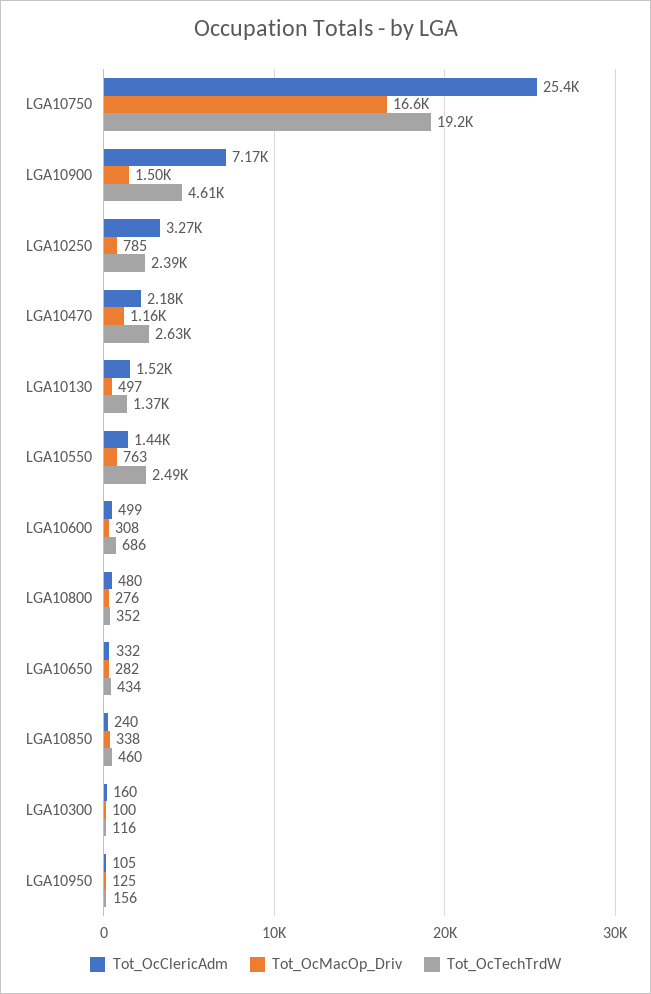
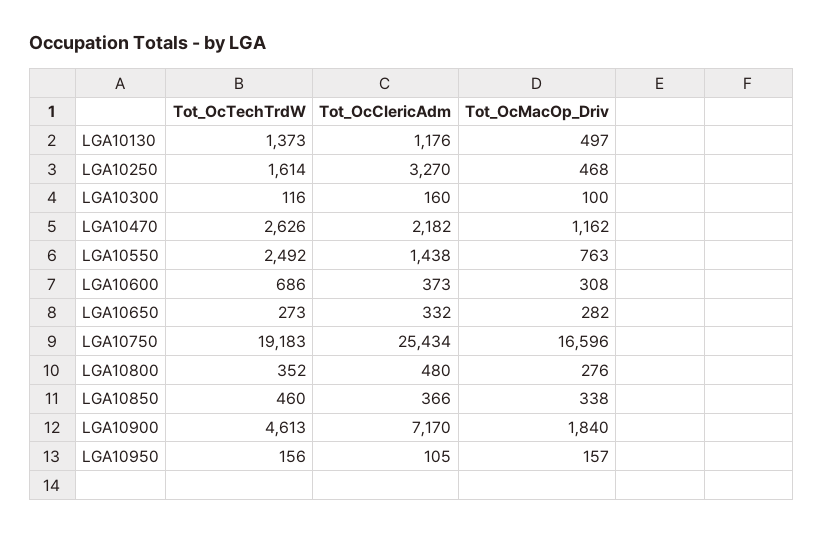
Tot_OcMacOp_Driv, LGA10900: 1500 -> 1840
Tot_OcMacOp_Driv, LGA10250: 785 -> 468
Tot_OcTechTrdW, LGA10250: 2390 -> 1614
Tot_OcClericAdm, LGA10130: 1520 -> 1176
Tot_OcClericAdm, LGA10600: 499 -> 373
Tot_OcTechTrdW, LGA10650: 434 -> 273
Tot_OcClericAdm, LGA10850: 240 -> 366
Tot_OcMacOp_Driv, LGA10950: 125 -> 157

